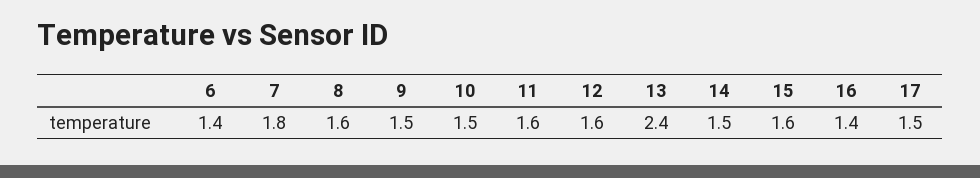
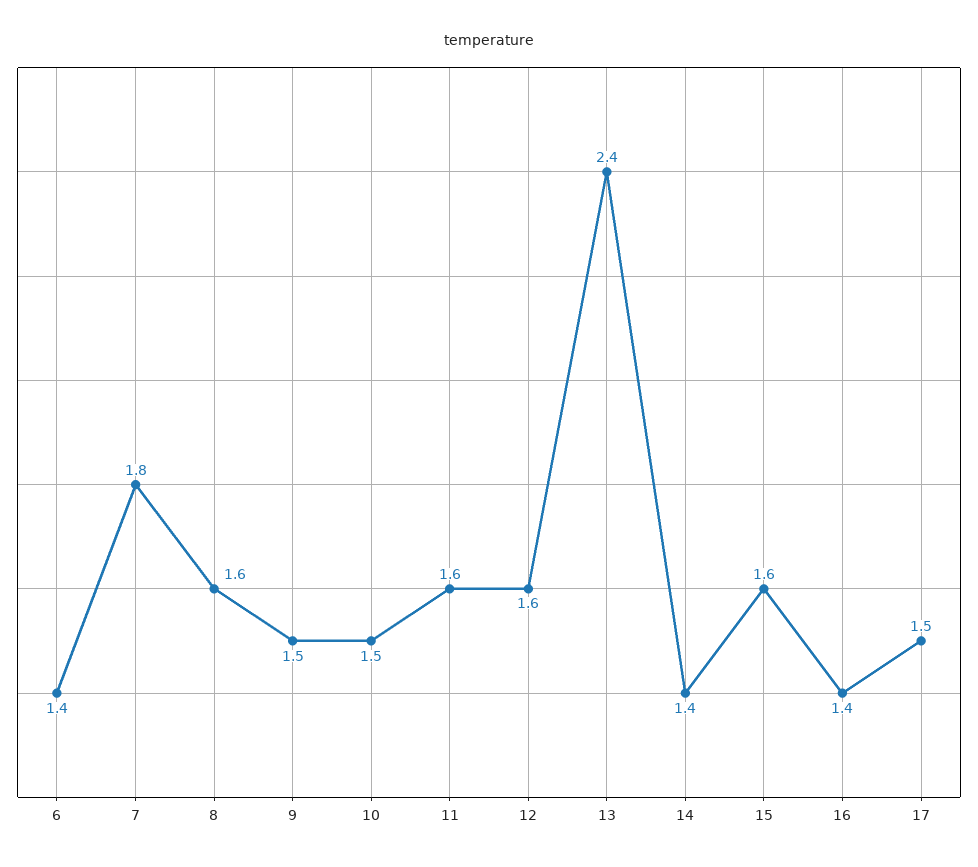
14: 1.5 -> 1.4

